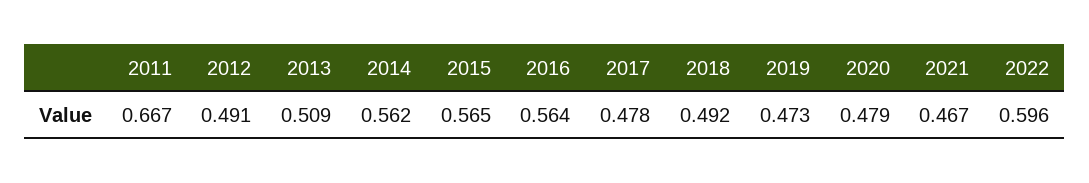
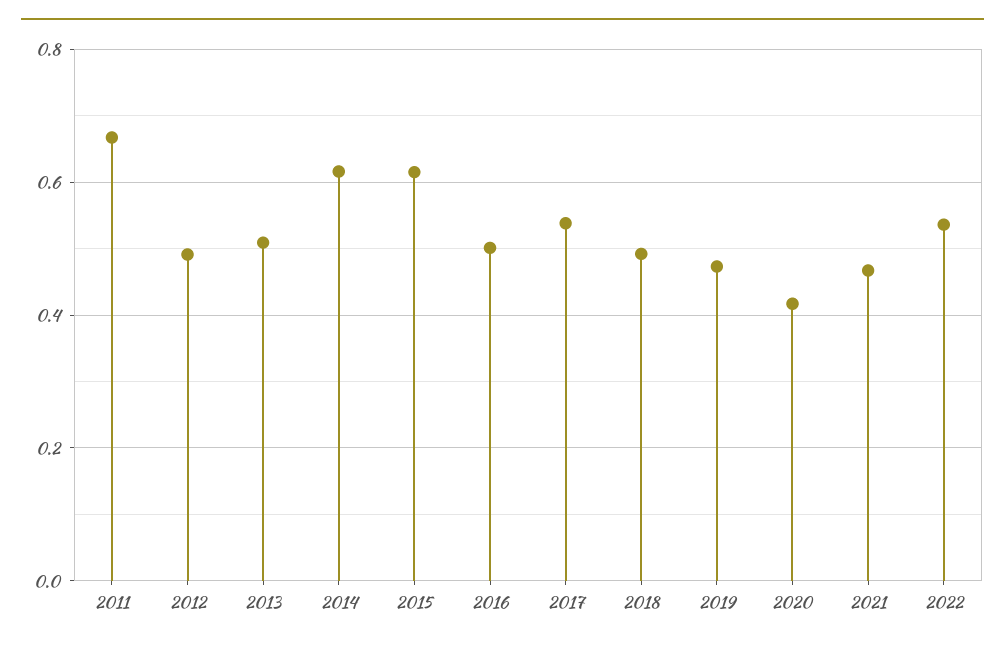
2014: 0.562 -> 0.62
2015: 0.565 -> 0.62
2016: 0.564 -> 0.5
2017: 0.478 -> 0.54
2020: 0.479 -> 0.42
2022: 0.596 -> 0.54

